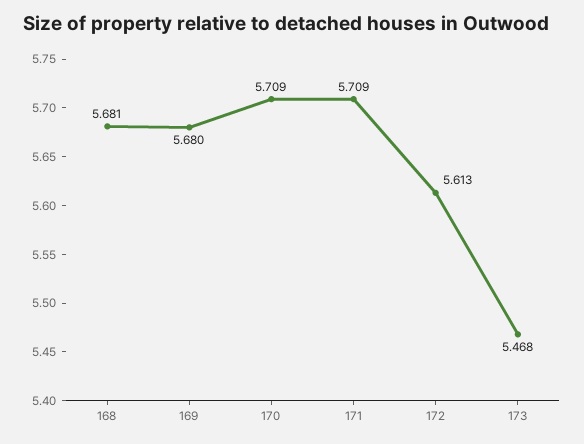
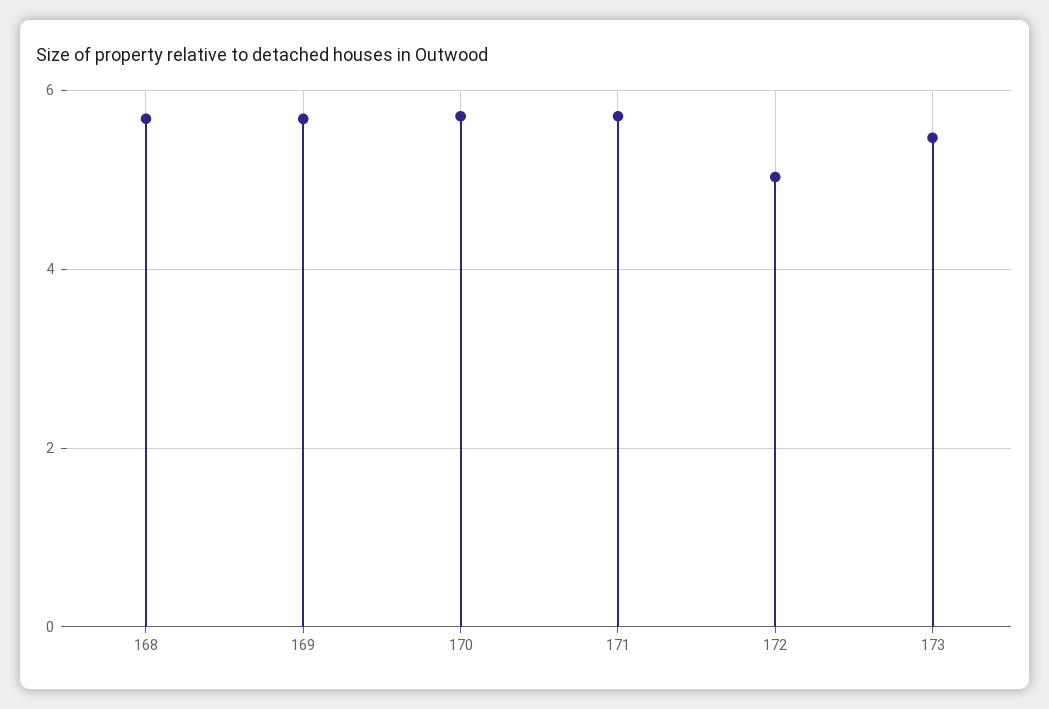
172: 5.613 -> 5

